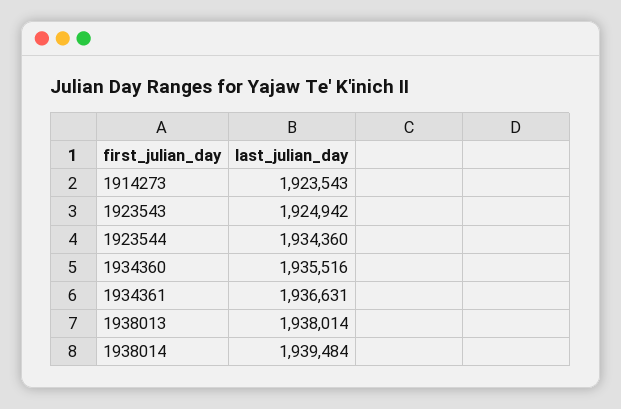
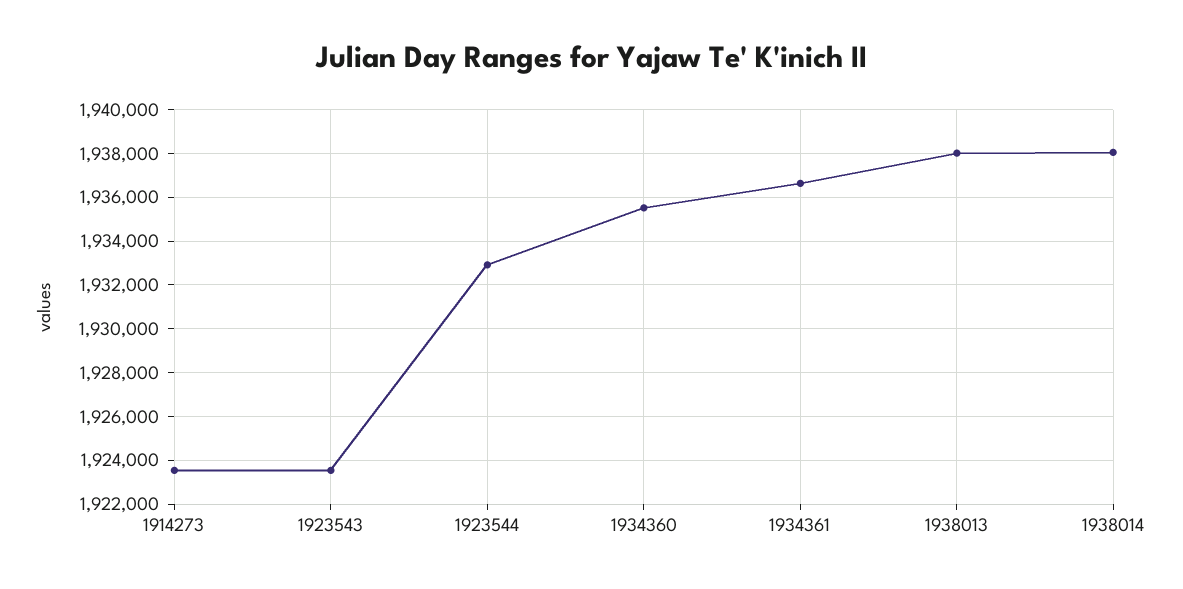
1923543: 1924942 -> 1923500
1923544: 1934360 -> 1933000
1938014: 1939484 -> 1938000

